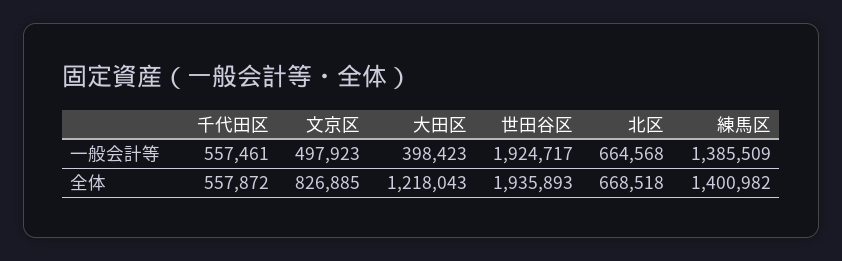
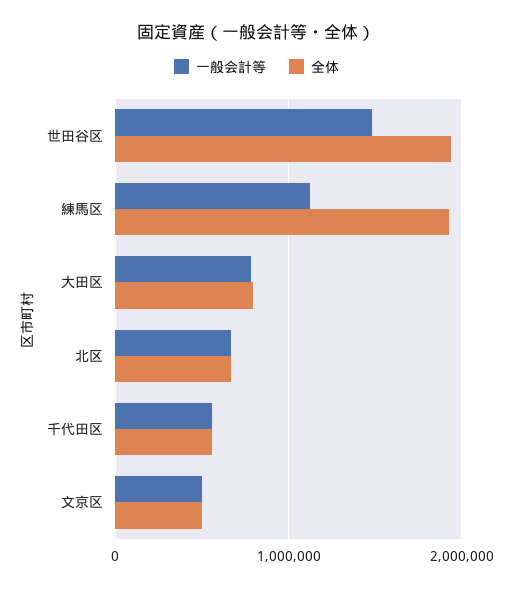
一般会計等, 大田区: 398423 -> 800000
一般会計等, 世田谷区: 1924717 -> 1500000
一般会計等, 練馬区: 1385509 -> 1100000
全体, 文京区: 826885 -> 500000
全体, 大田区: 1218043 -> 800000
全体, 練馬区: 1400982 -> 1900000

